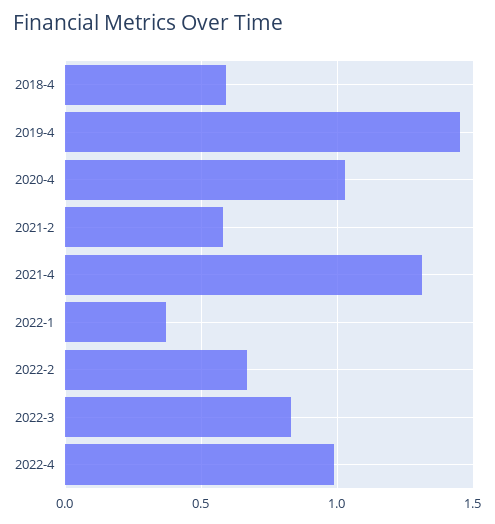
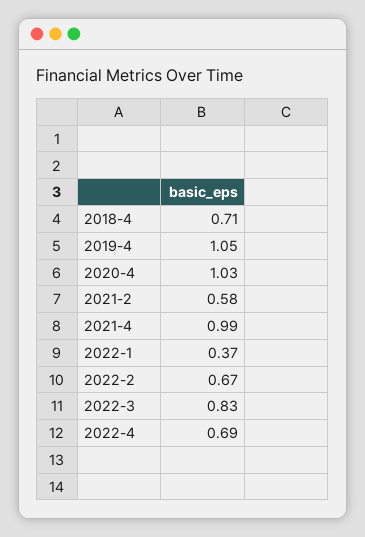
2018-4: 0.6 -> 0.71
2019-4: 1.45 -> 1.05
2021-4: 1.3 -> 0.99
2022-4: 1 -> 0.69

